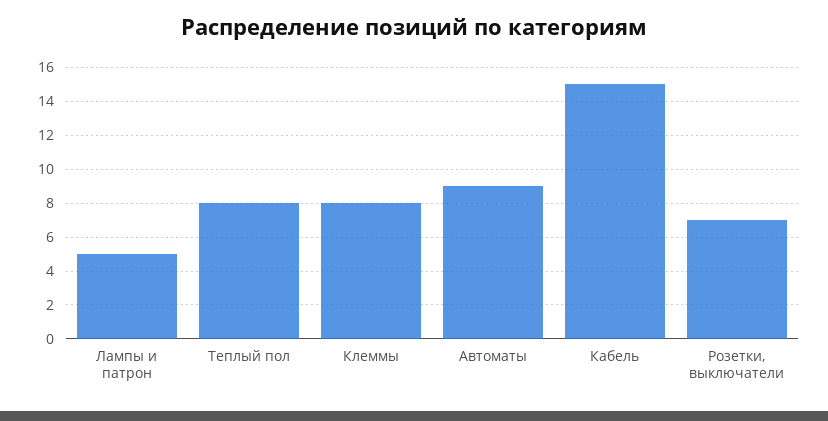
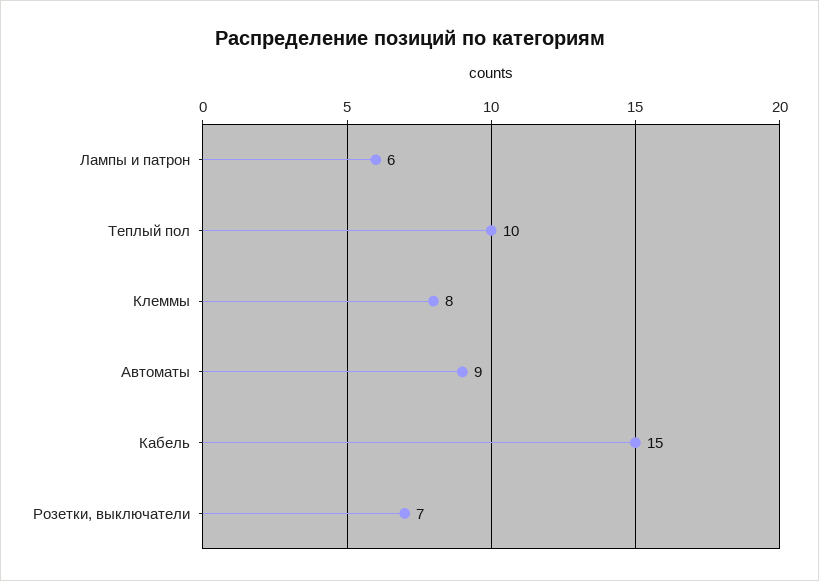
Лампы и патрон: 5 -> 6
Теплый пол: 8 -> 10

